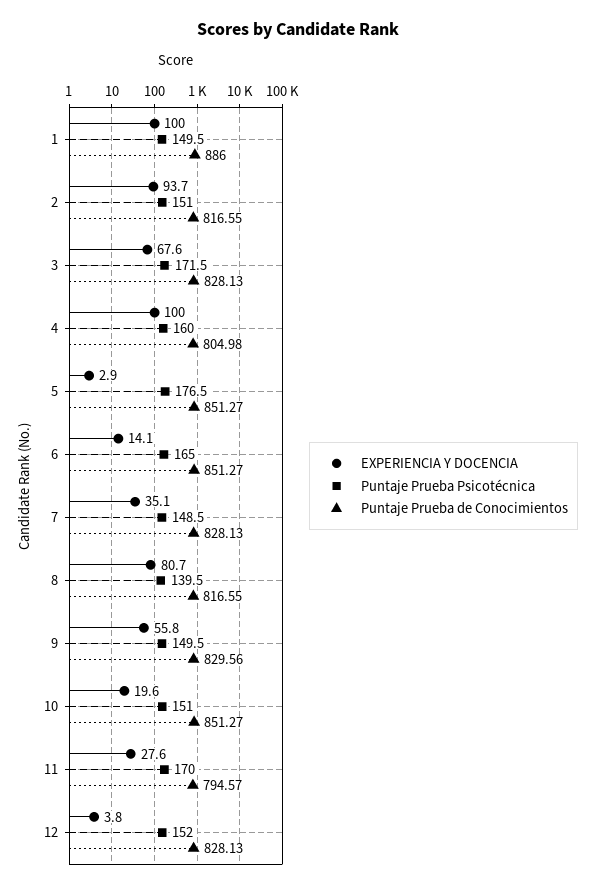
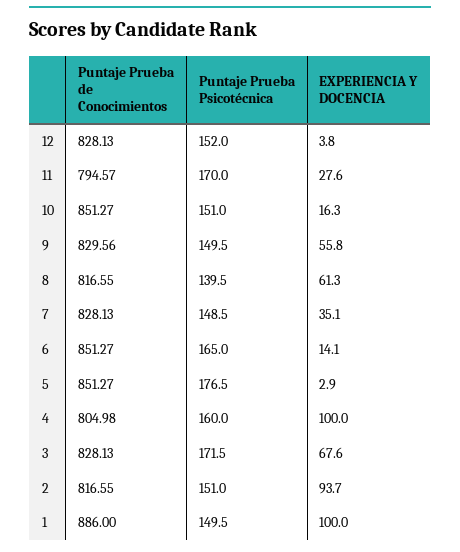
EXPERIENCIA Y DOCENCIA, 8: 80.7 -> 61.3
EXPERIENCIA Y DOCENCIA, 10: 19.6 -> 16.3

